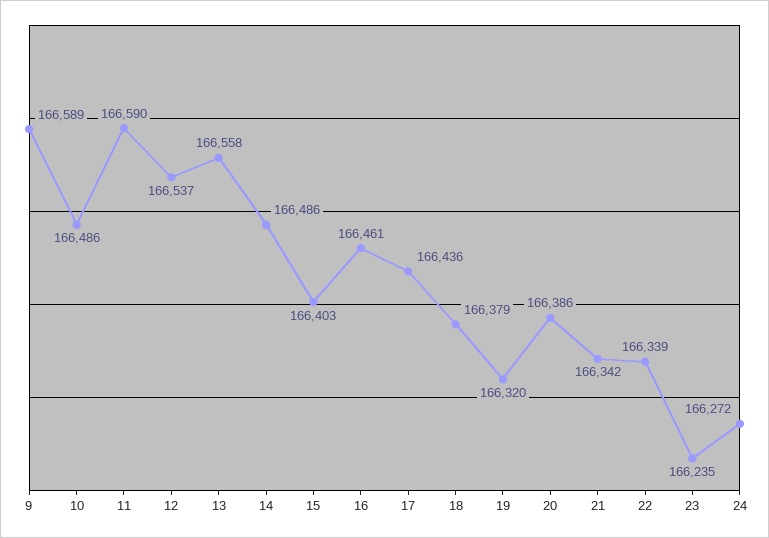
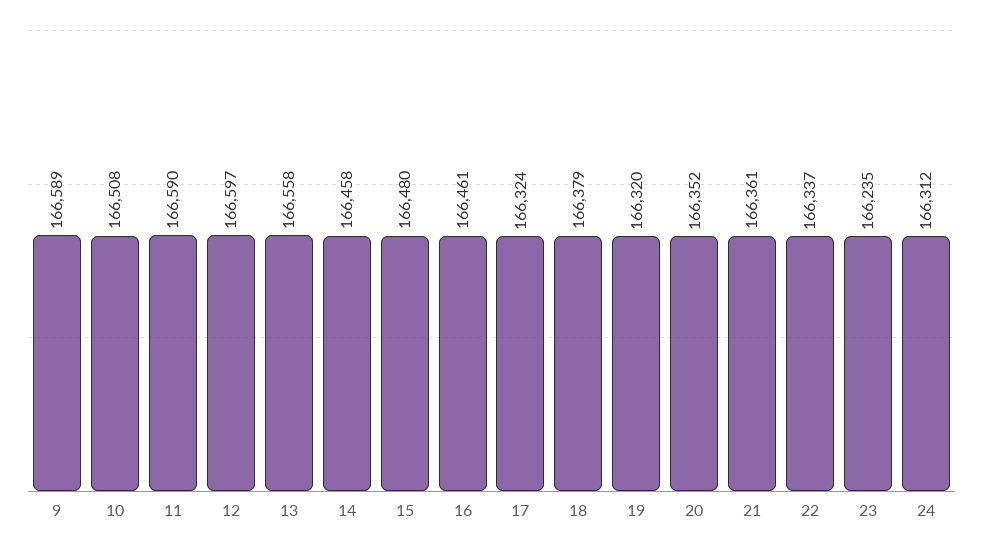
10: 166486 -> 166508
12: 166537 -> 166597
14: 166486 -> 166458
15: 166403 -> 166480
17: 166436 -> 166324
20: 166386 -> 166352
21: 166342 -> 166361
22: 166339 -> 166337
24: 166272 -> 166312

